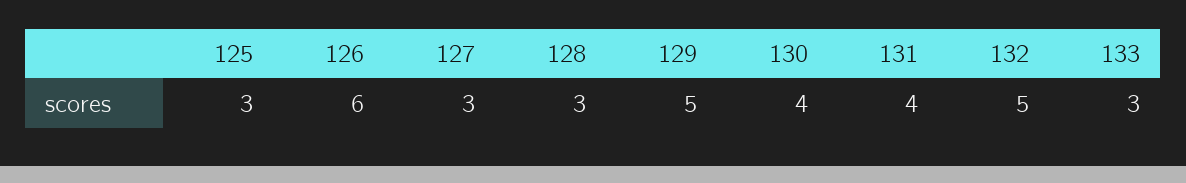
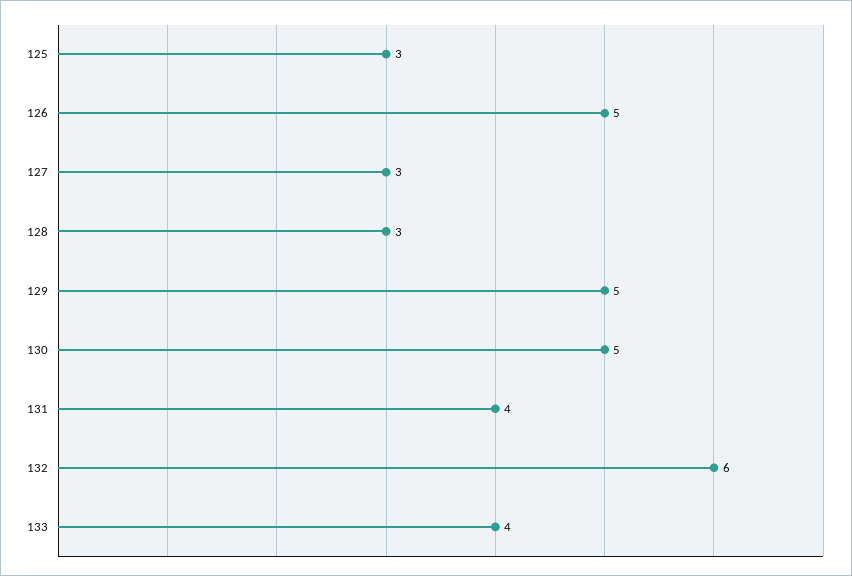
126: 6 -> 5
130: 4 -> 5
132: 5 -> 6
133: 3 -> 4

